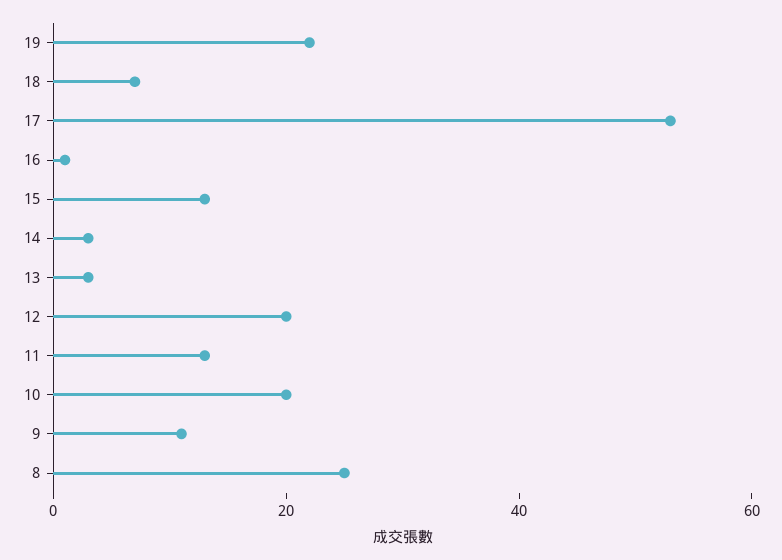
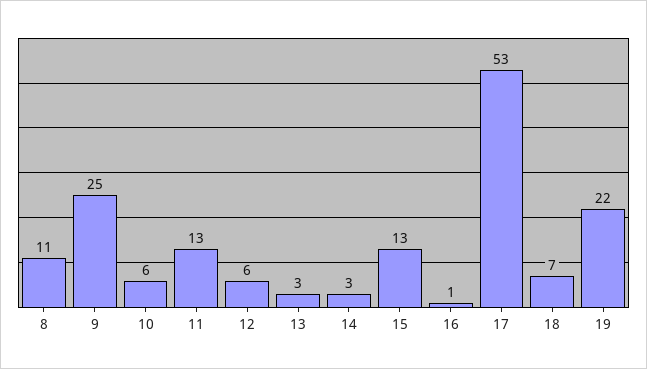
12: 20 -> 6
10: 20 -> 6
9: 10 -> 25
8: 25 -> 11

